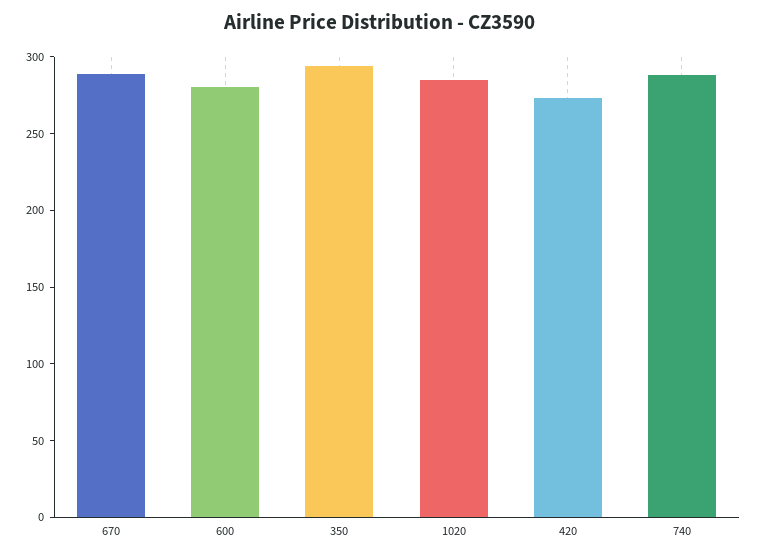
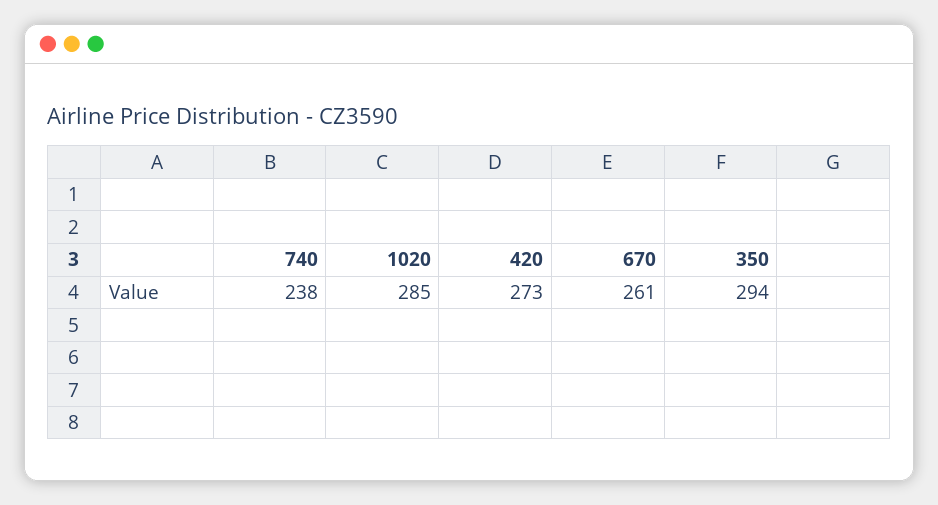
670: 290 -> 261
600: 280 -> none
740: 290 -> 238

